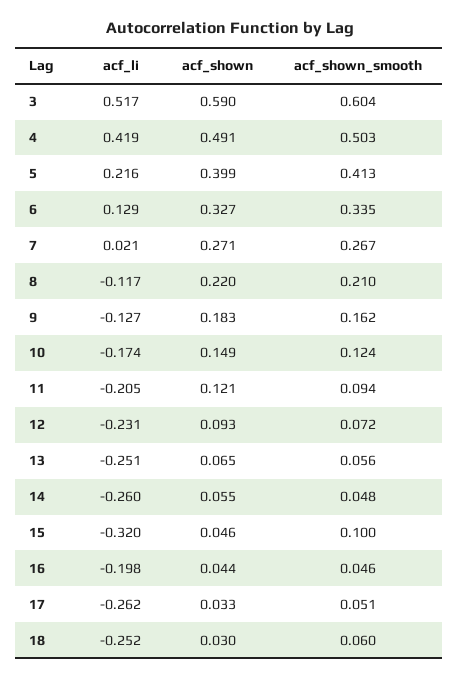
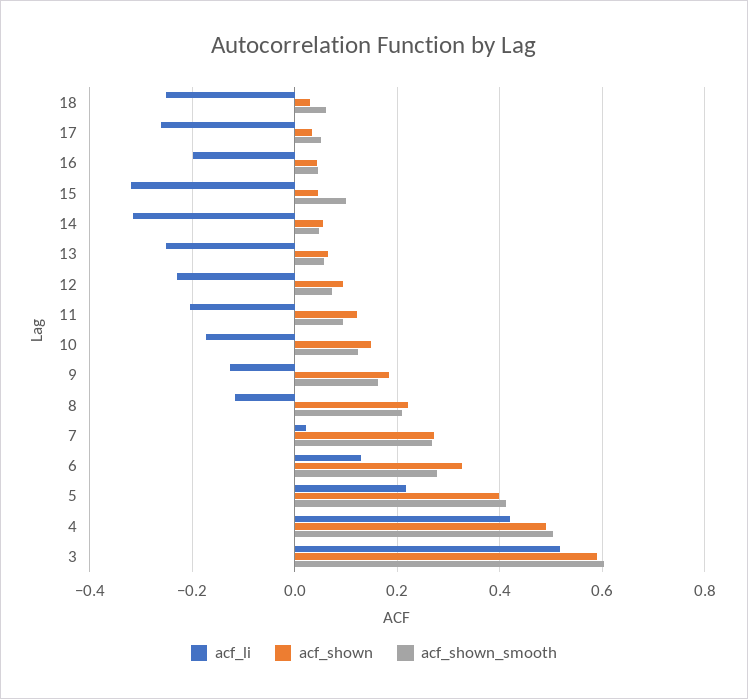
acf_shown_smooth, 6: 0.335 -> 0.28
acf_li, 14: -0.26 -> -0.32

